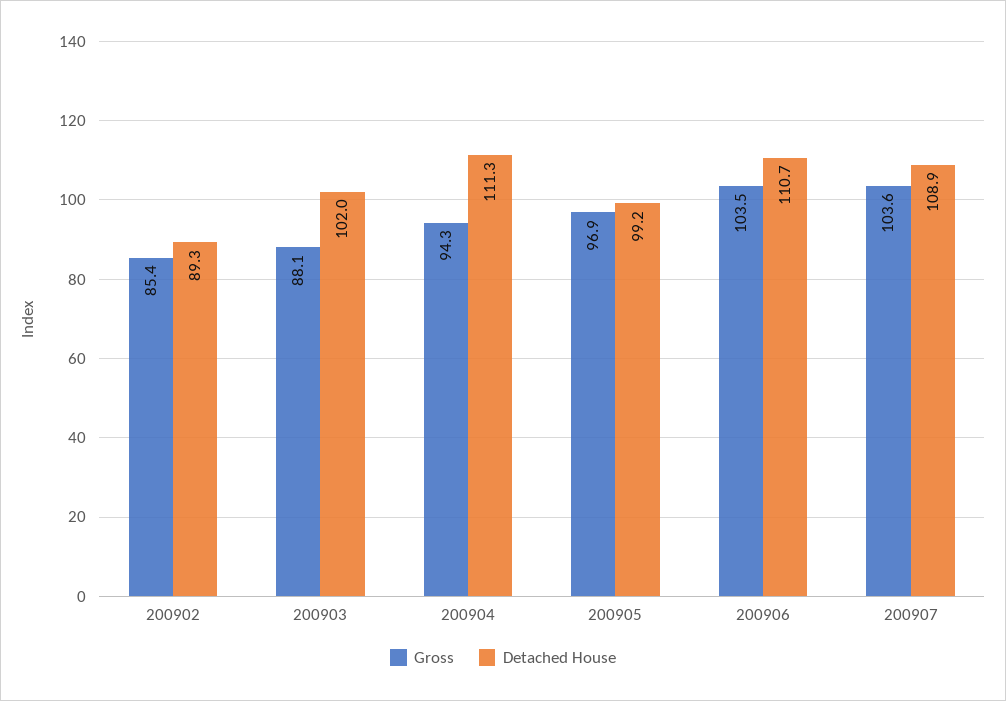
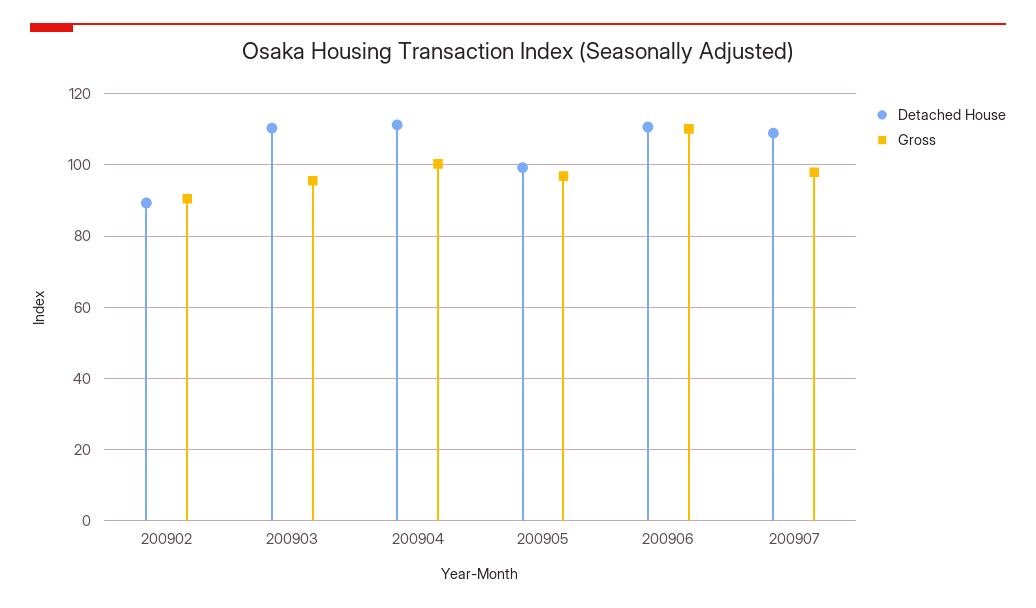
Gross, 200902: 85.4 -> 90
Gross, 200903: 88.1 -> 96
Detached House, 200903: 102 -> 110
Gross, 200904: 94.3 -> 100
Gross, 200906: 103.5 -> 110
Gross, 200907: 103.6 -> 98

